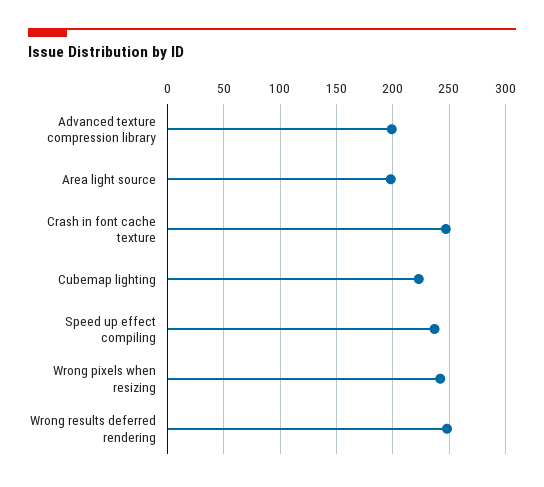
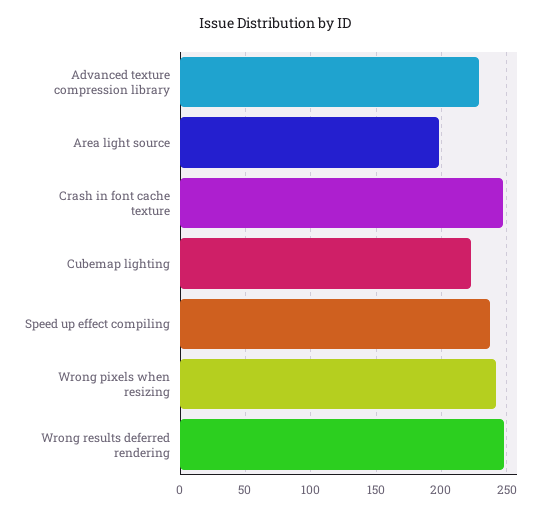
Advanced texture compression library: 200 -> 230

